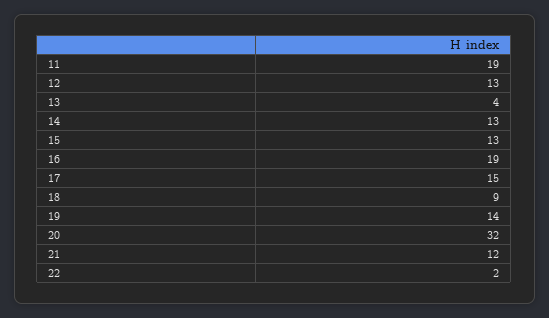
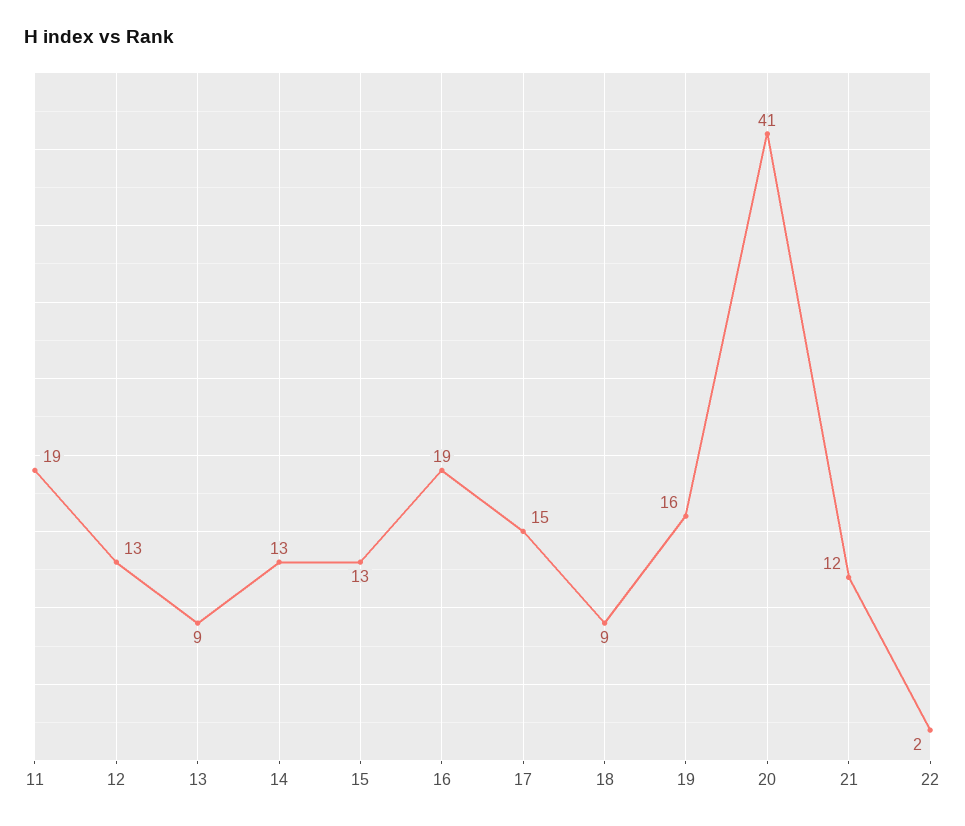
13: 4 -> 9
19: 14 -> 16
20: 32 -> 41

